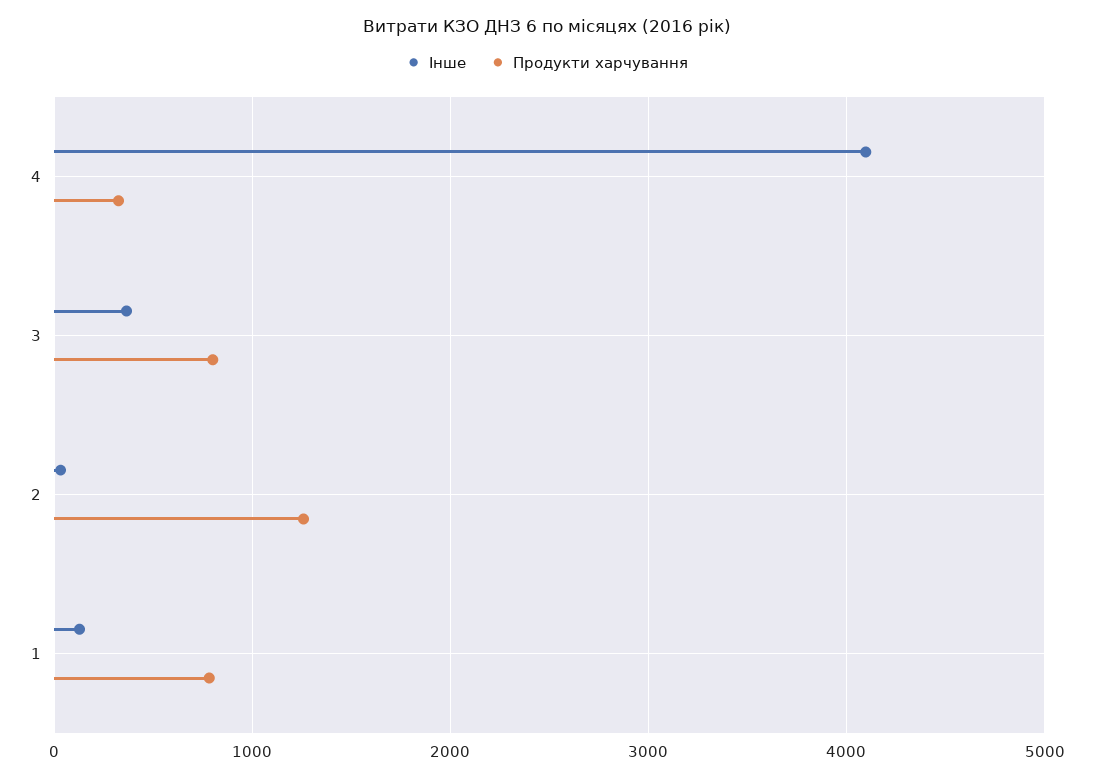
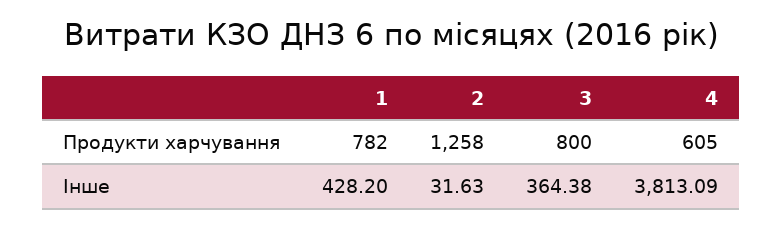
Інше, 4: 4100 -> 3813.09
Продукти харчування, 4: 300 -> 605
Інше, 1: 100 -> 428.2

